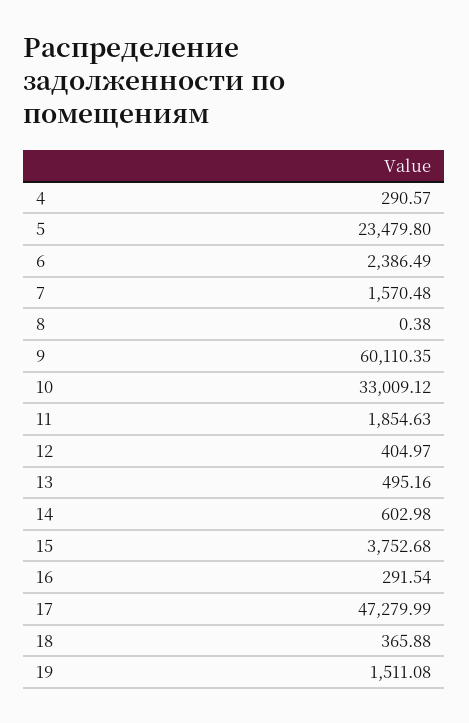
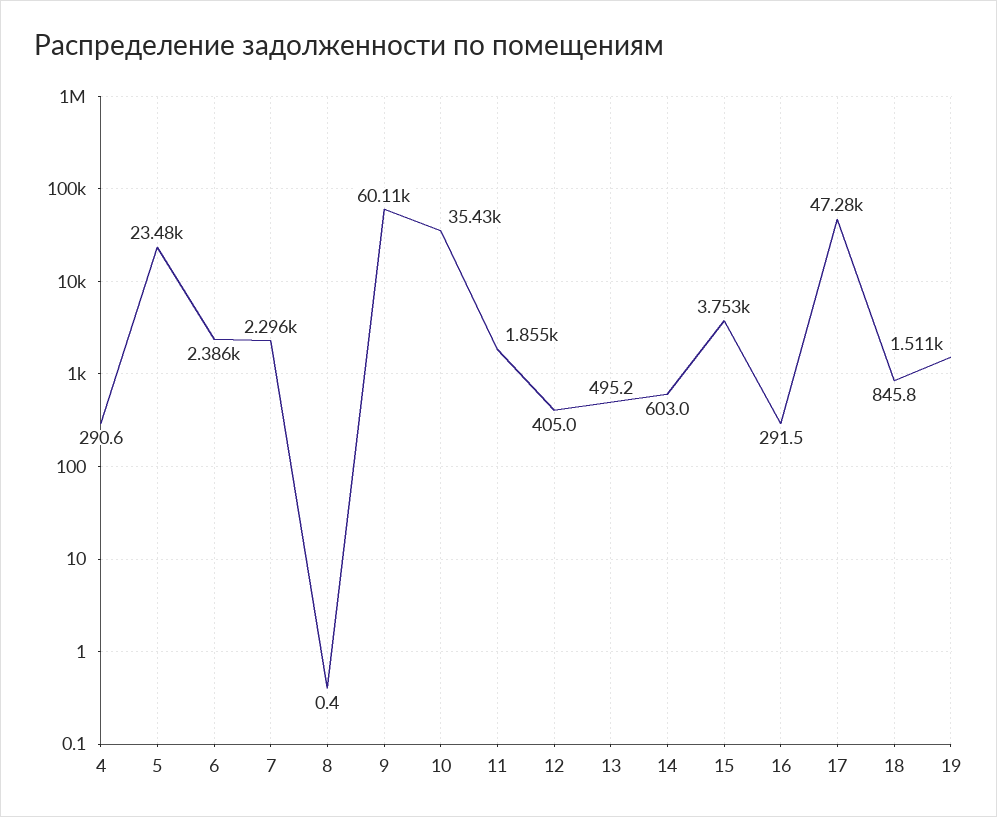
7: 1570.48 -> 2296
10: 33009.12 -> 35430
18: 365.88 -> 845.8

